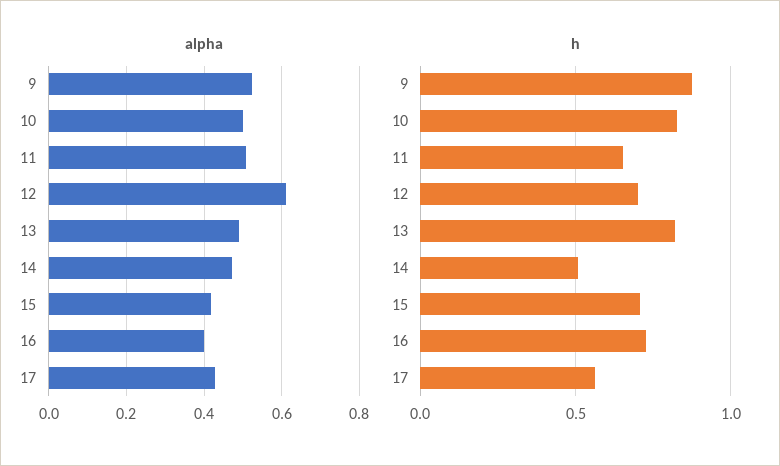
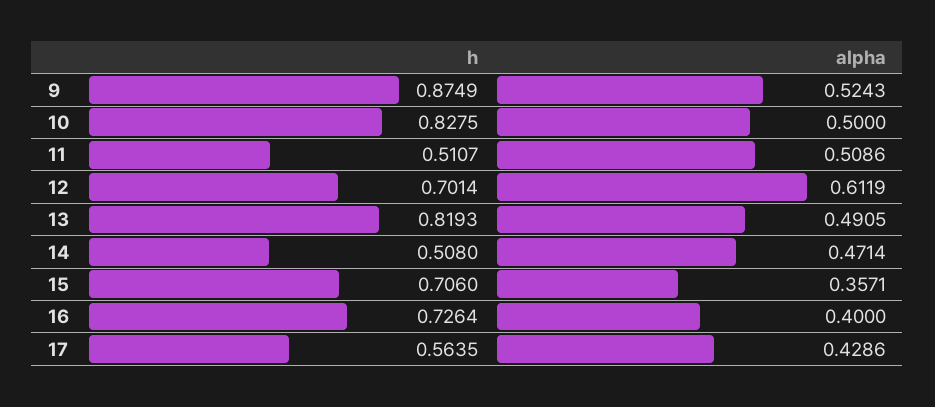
alpha, 15: 0.42 -> 0.3571
h, 11: 0.65 -> 0.5107

